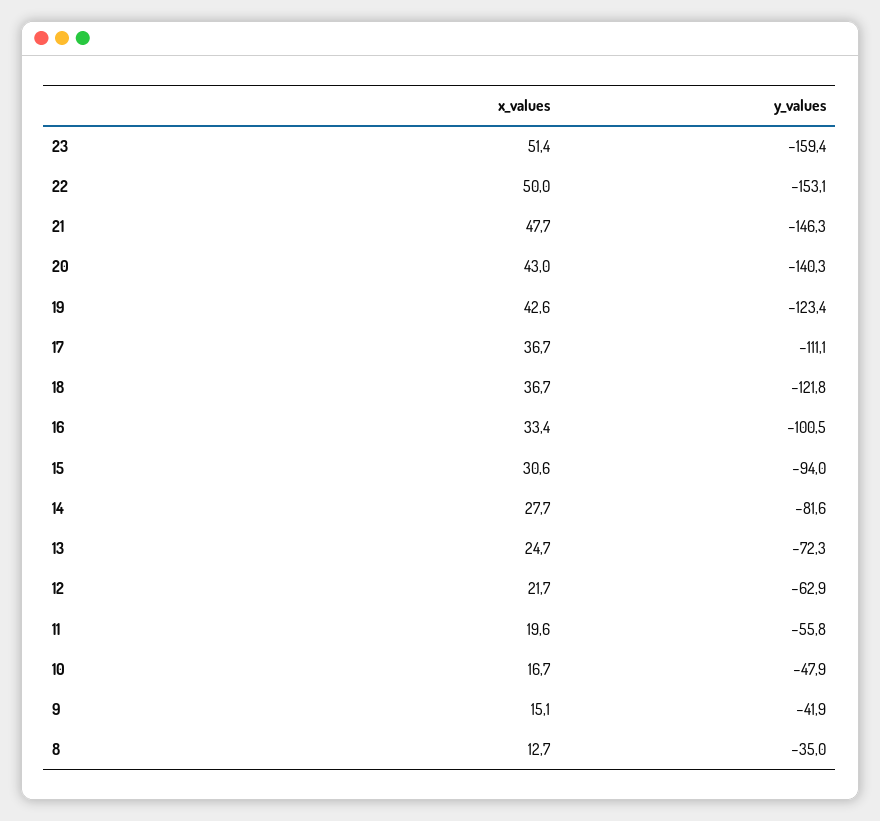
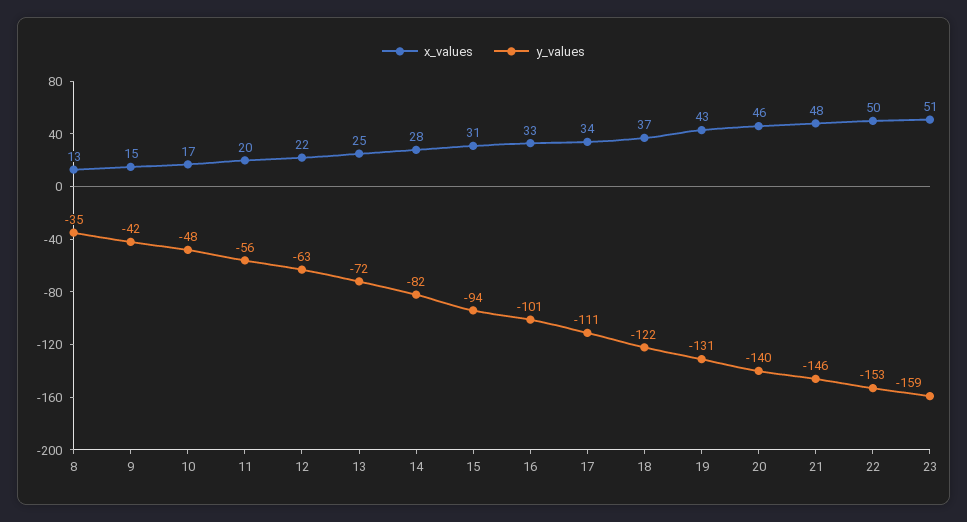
x_values, 20: 43 -> 46
y_values, 19: -123.4 -> -131
x_values, 17: 36.7 -> 34

